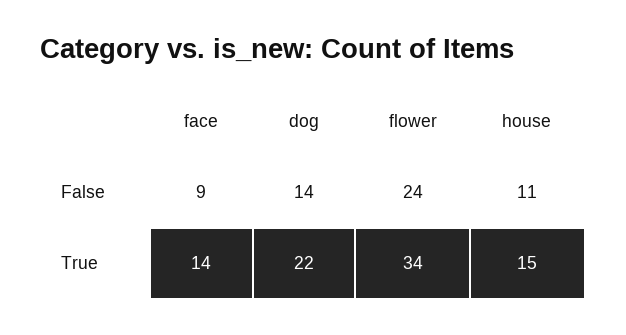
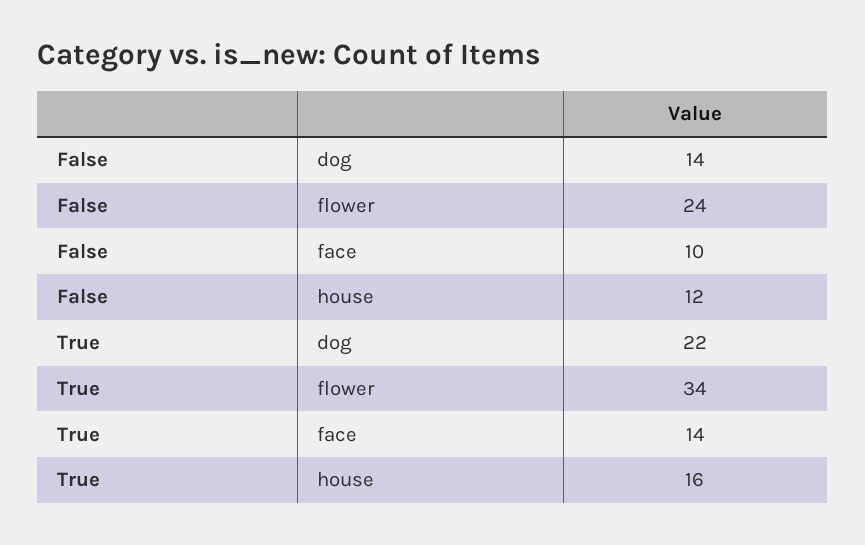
face, False: 9 -> 10
house, False: 11 -> 12
house, True: 15 -> 16

